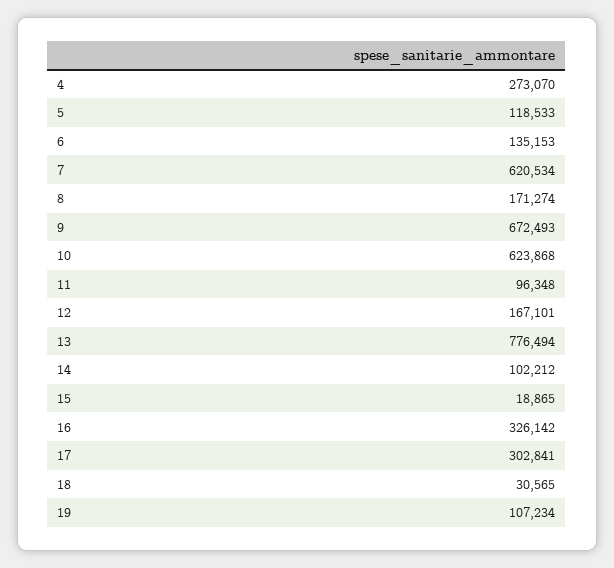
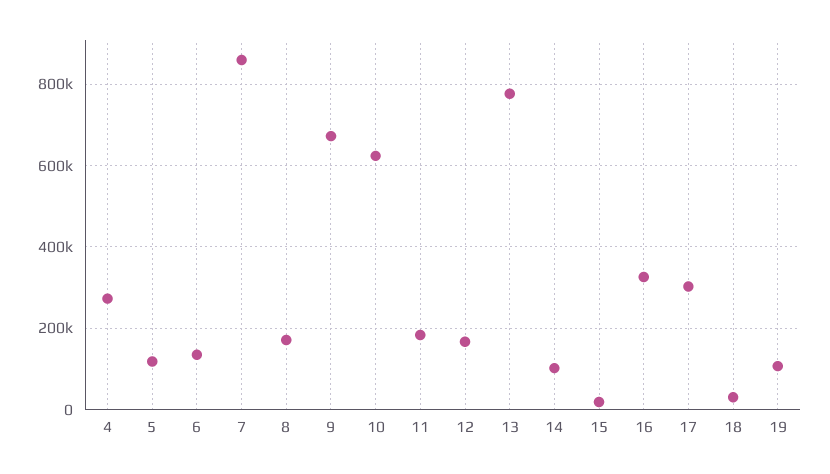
7: 620534 -> 860000
11: 96348 -> 180000

